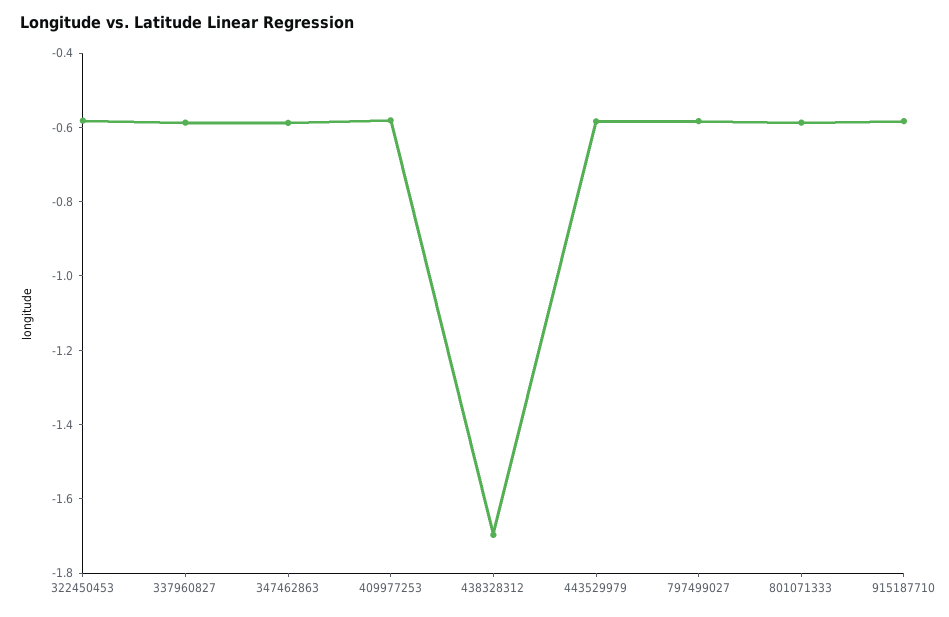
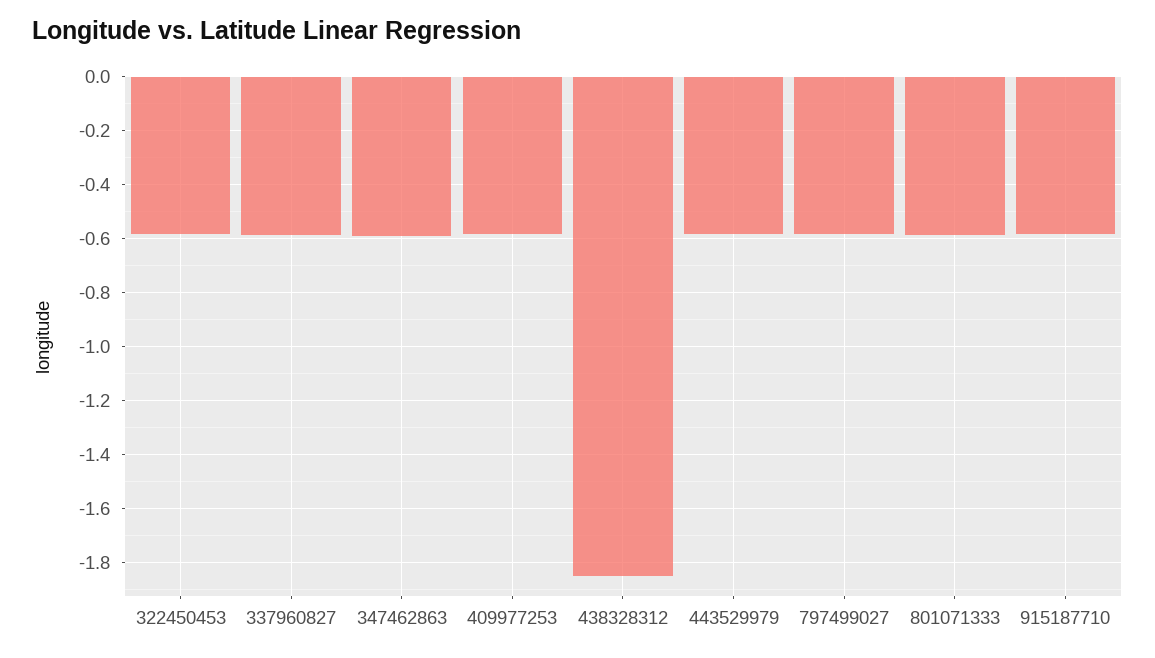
438328312: -1.7 -> -1.85

